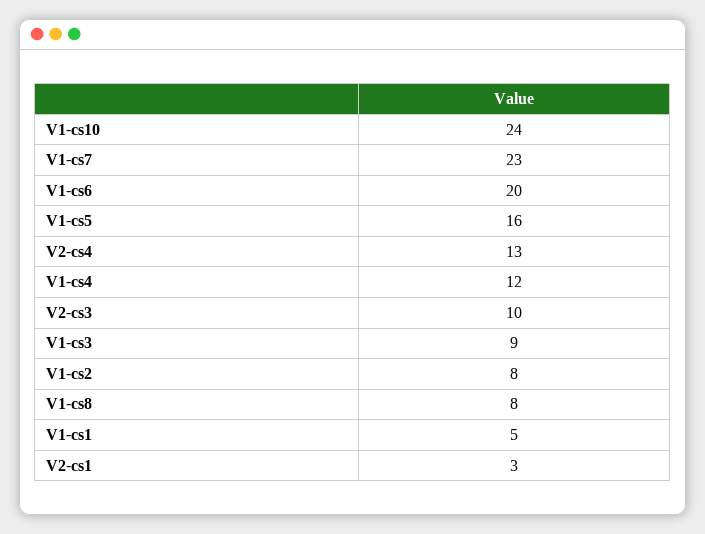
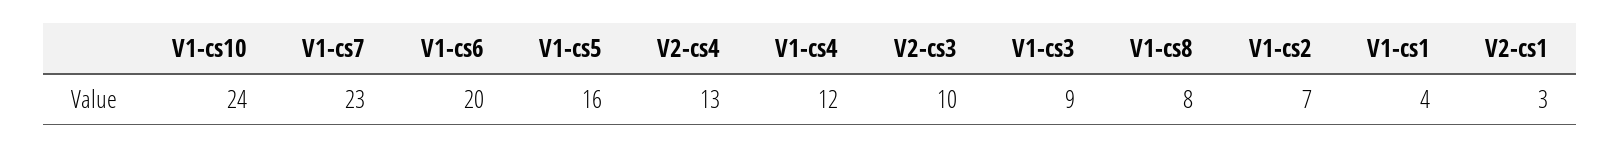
V1-cs2: 8 -> 7
V1-cs1: 5 -> 4

